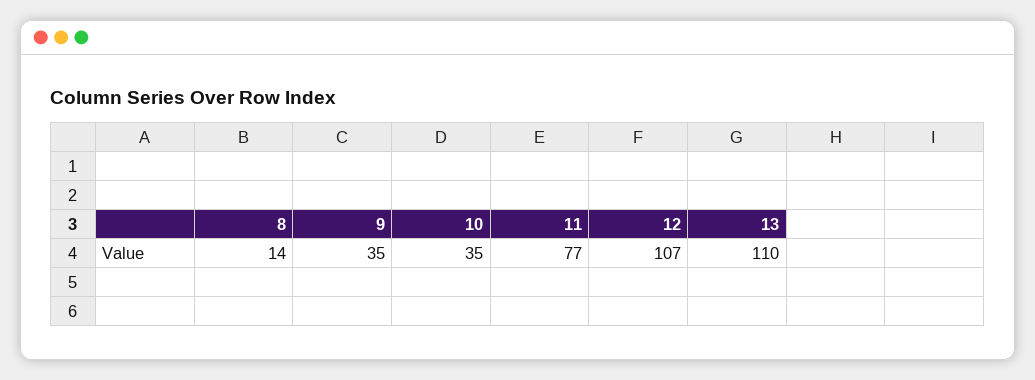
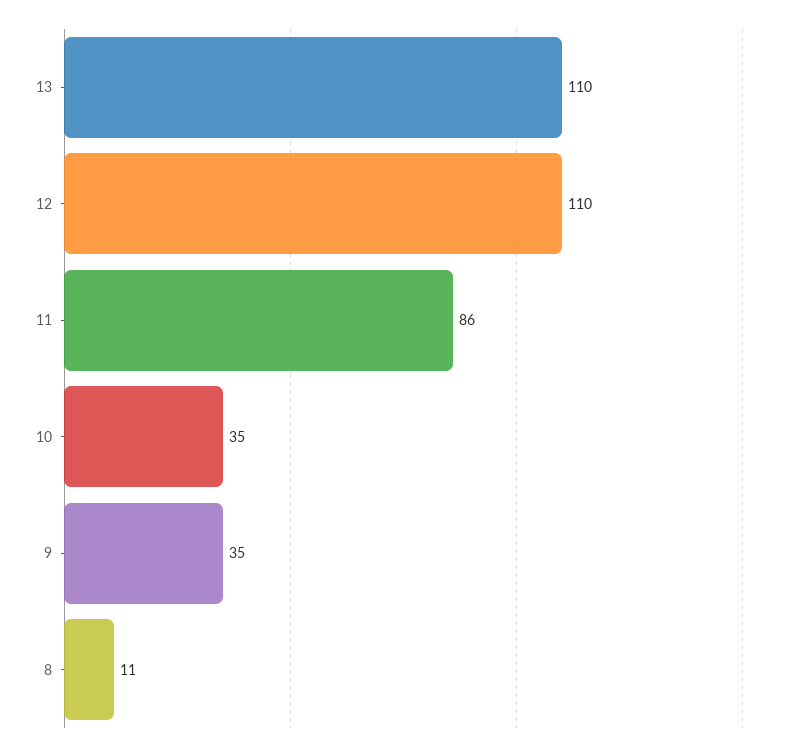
8: 14 -> 11
11: 77 -> 86
12: 107 -> 110

